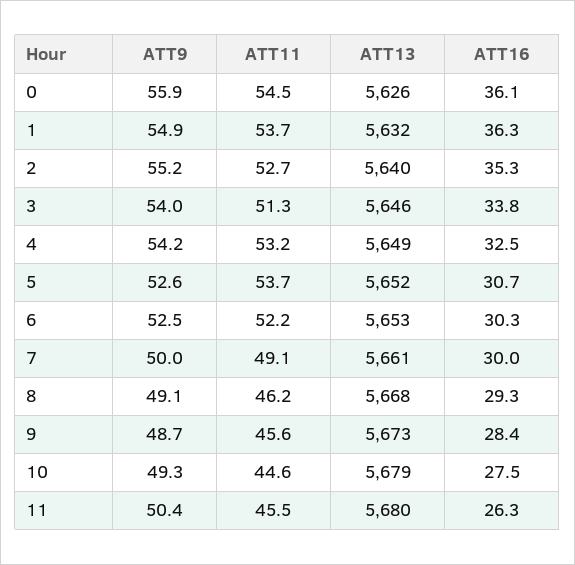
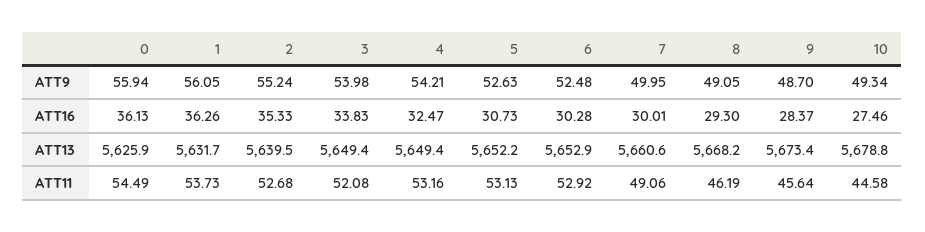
ATT9, 1: 54.9 -> 56.05
ATT11, 3: 51.3 -> 52.08
ATT13, 3: 5646 -> 5649.4
ATT11, 5: 53.7 -> 53.13
ATT11, 6: 52.2 -> 52.92
ATT9, 11: 50.4 -> none
ATT11, 11: 45.5 -> none
ATT13, 11: 5680 -> none
ATT16, 11: 26.3 -> none

